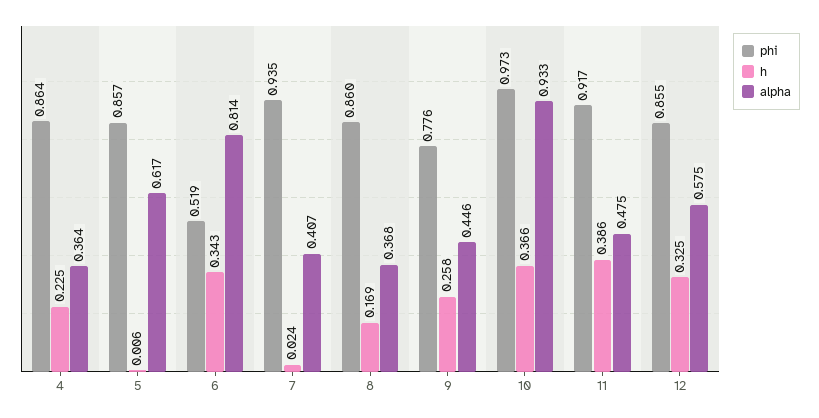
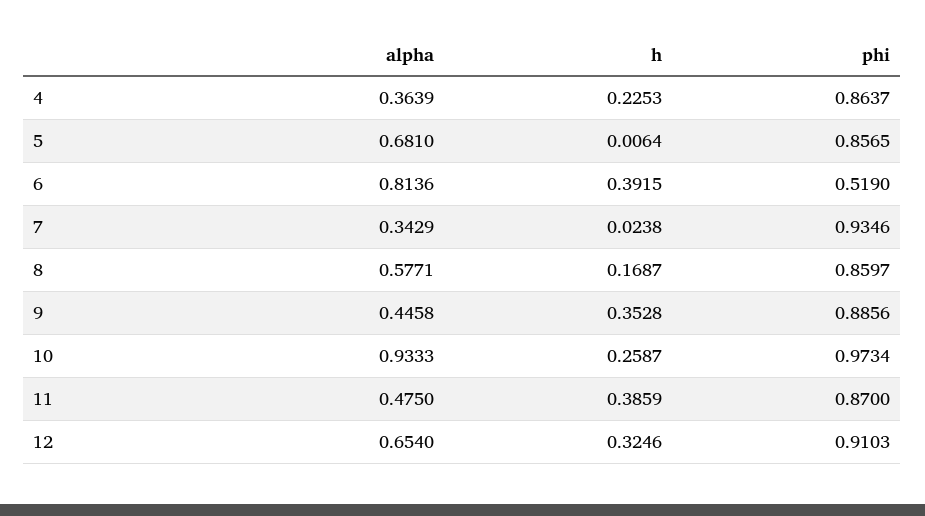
alpha, 5: 0.617 -> 0.681
h, 6: 0.343 -> 0.3915
alpha, 7: 0.407 -> 0.3429
alpha, 8: 0.368 -> 0.5771
phi, 9: 0.776 -> 0.8856
h, 9: 0.258 -> 0.3528
h, 10: 0.366 -> 0.2587
phi, 11: 0.917 -> 0.87
phi, 12: 0.855 -> 0.9103
alpha, 12: 0.575 -> 0.654

